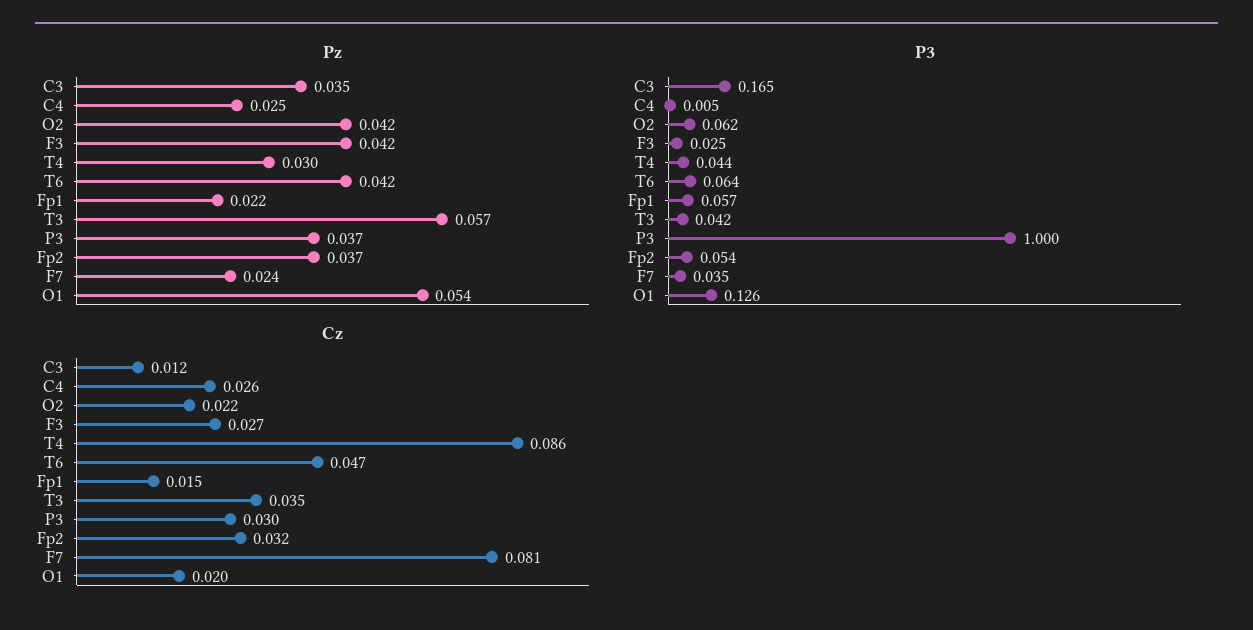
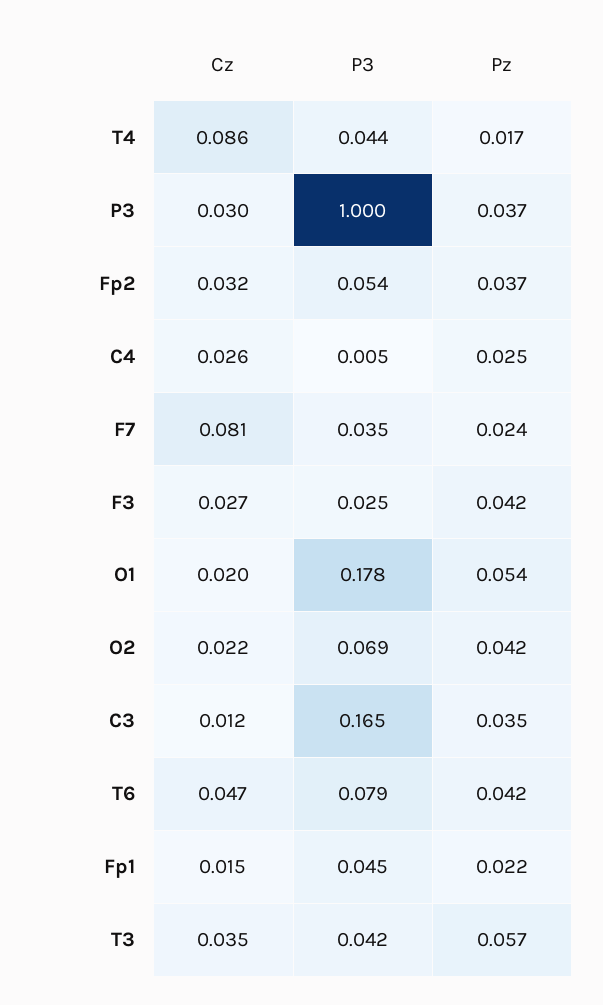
Pz, T4: 0.03 -> 0.017
P3, O2: 0.062 -> 0.069
P3, T6: 0.064 -> 0.079
P3, Fp1: 0.057 -> 0.045
P3, O1: 0.126 -> 0.178

